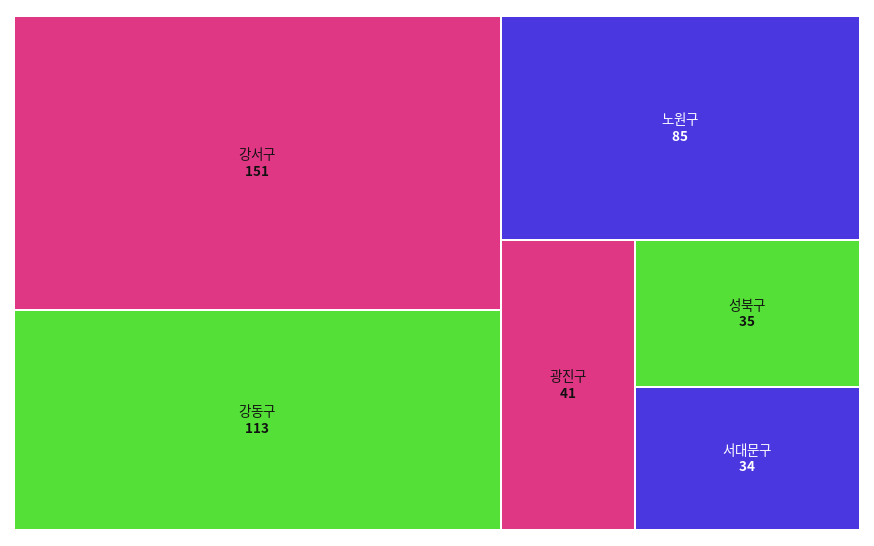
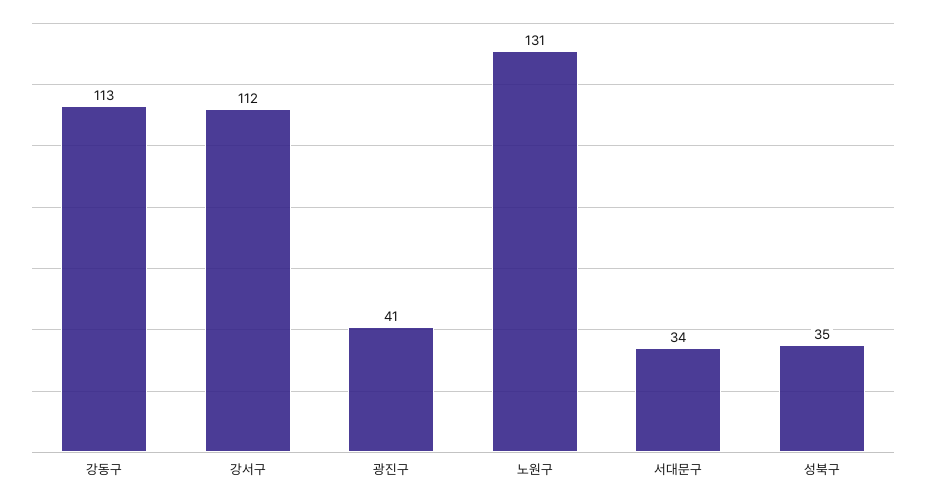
강서구: 151 -> 112
노원구: 85 -> 131

